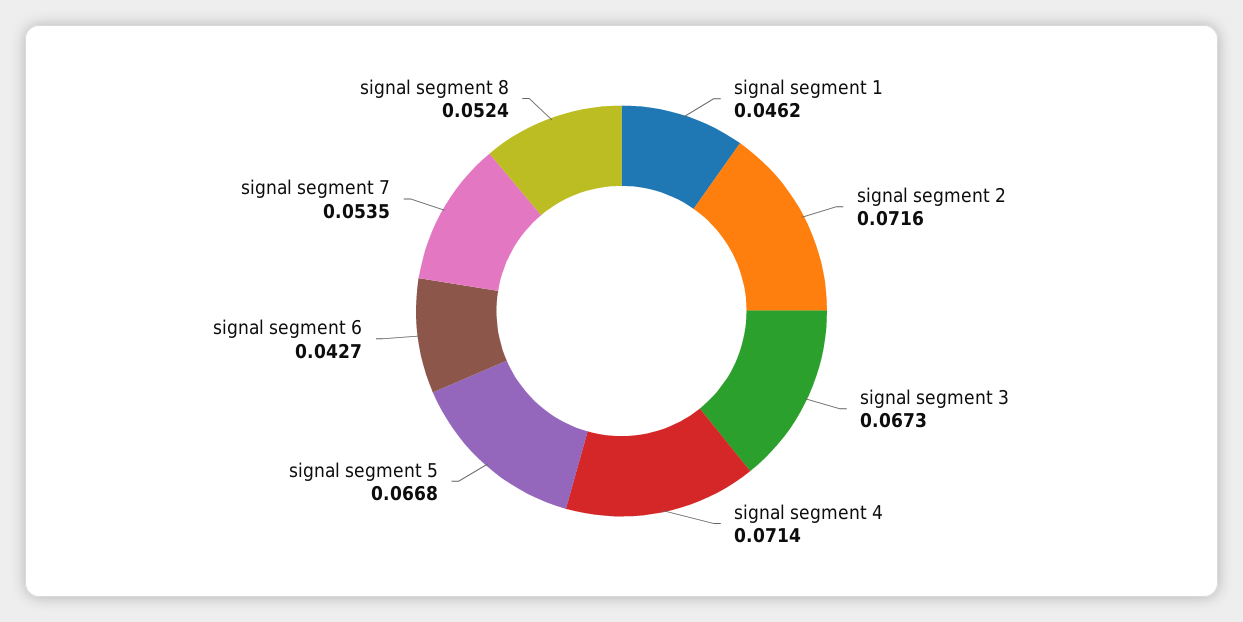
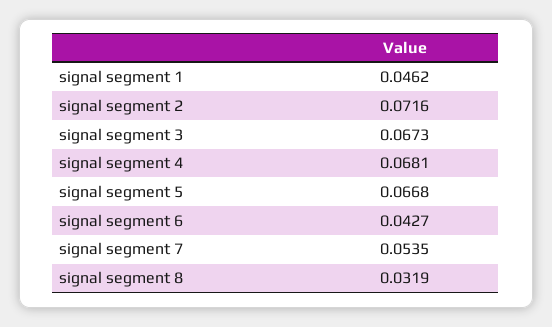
signal segment 4: 0.0714 -> 0.0681
signal segment 8: 0.0524 -> 0.0319

